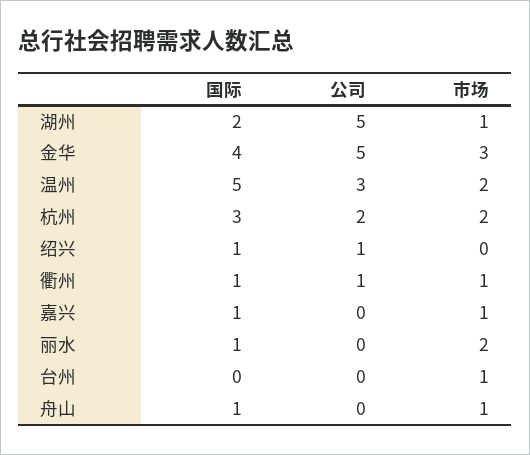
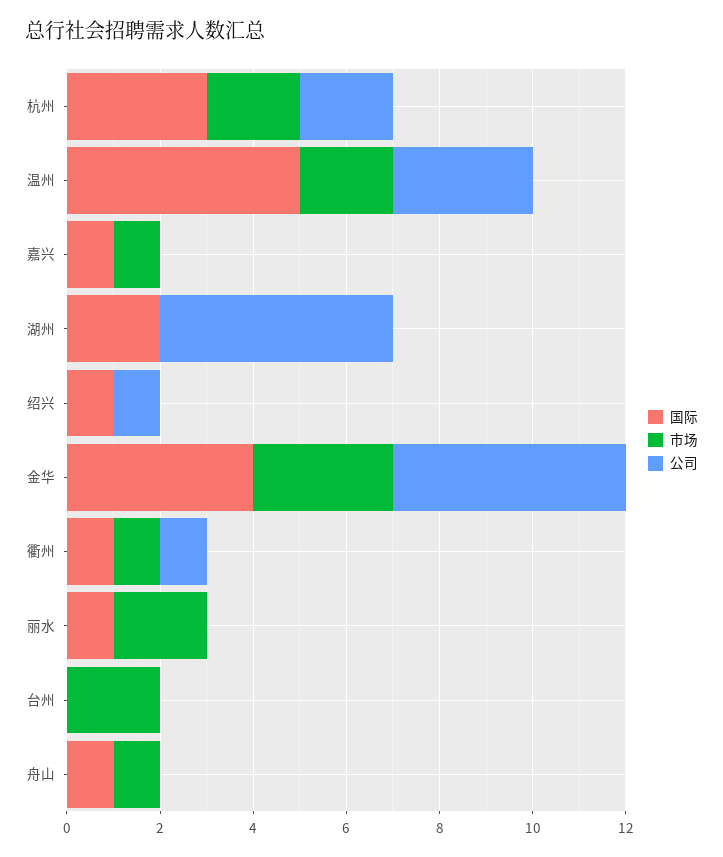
市场, 湖州: 1 -> 0
市场, 台州: 1 -> 2

